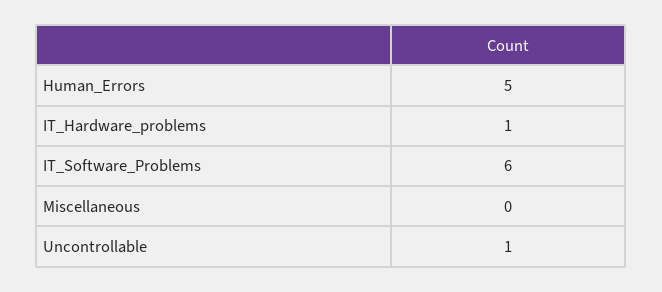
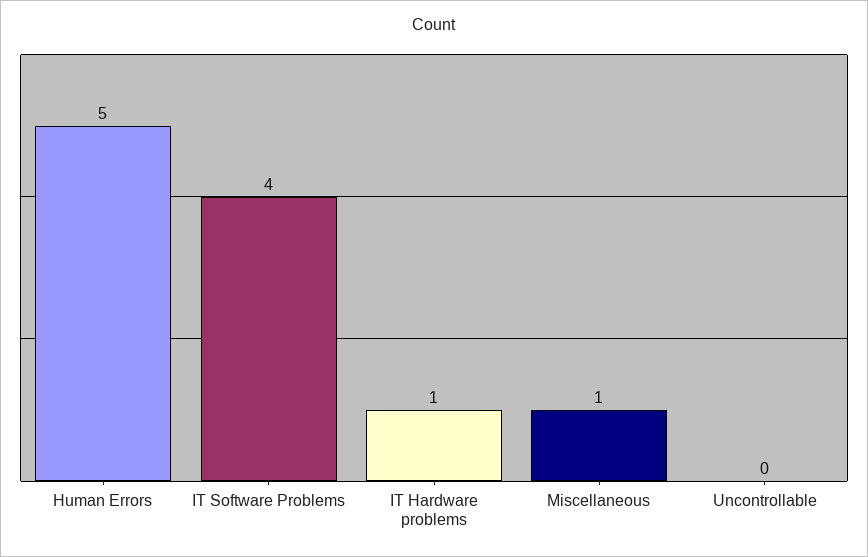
IT_Software_Problems: 6 -> 4
Miscellaneous: 0 -> 1
Uncontrollable: 1 -> 0

